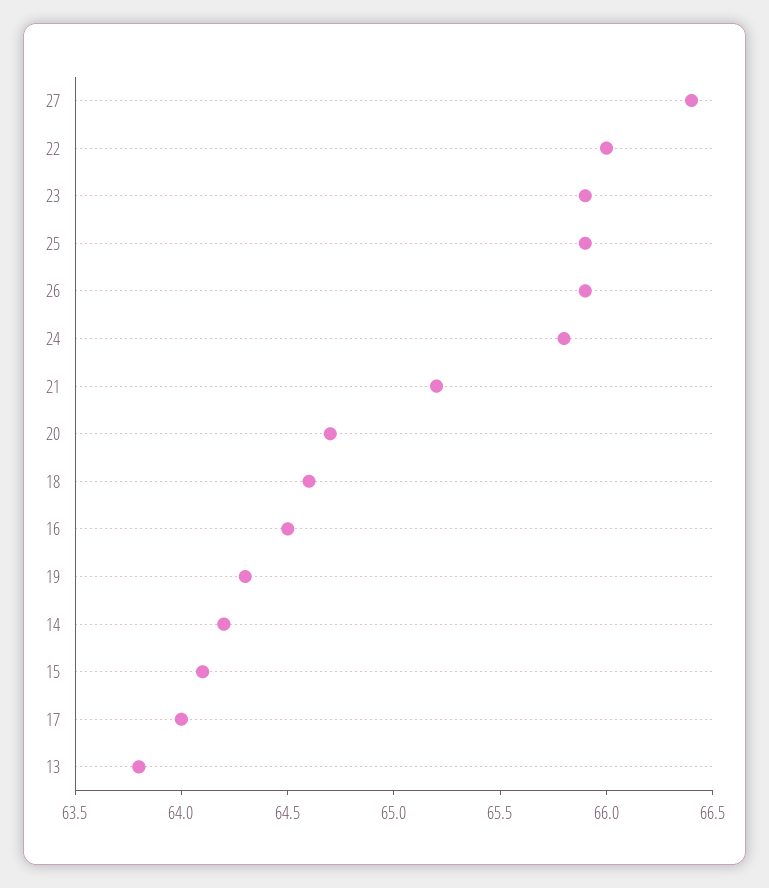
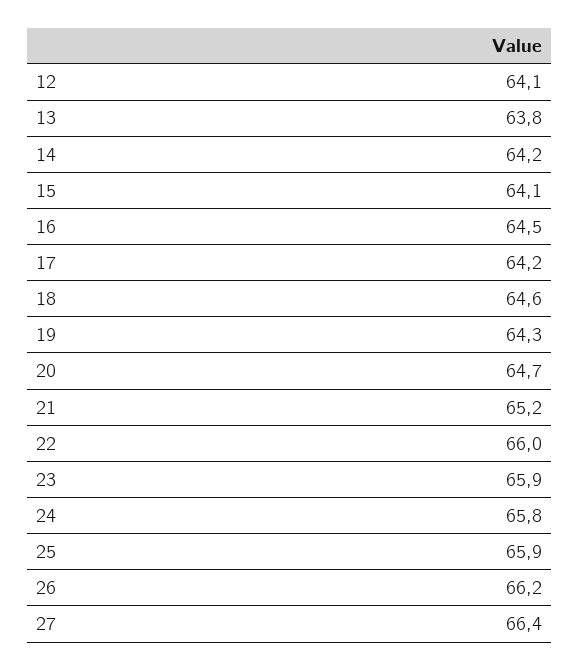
26: 65.9 -> 66.2
17: 64 -> 64.2
12: none -> 64.1

